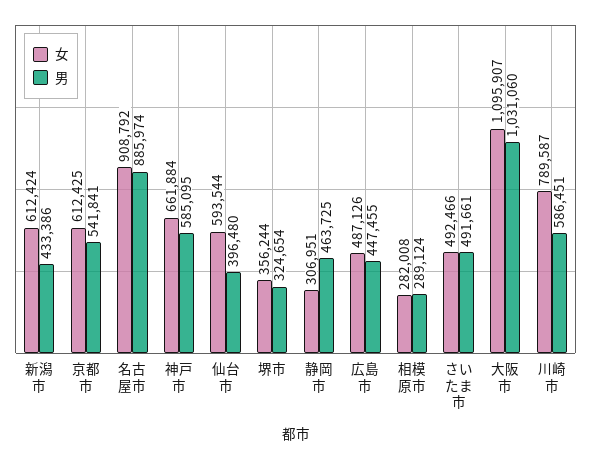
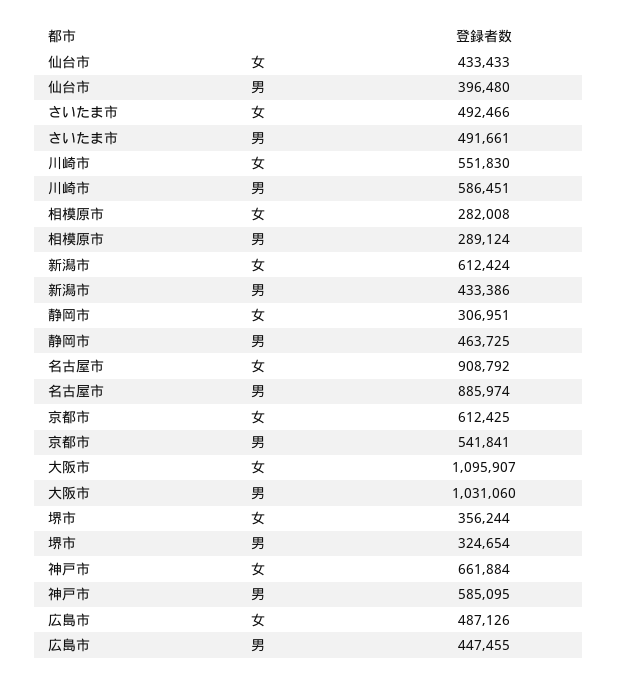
女, 仙台市: 593544 -> 433433
女, 川崎市: 789587 -> 551830

